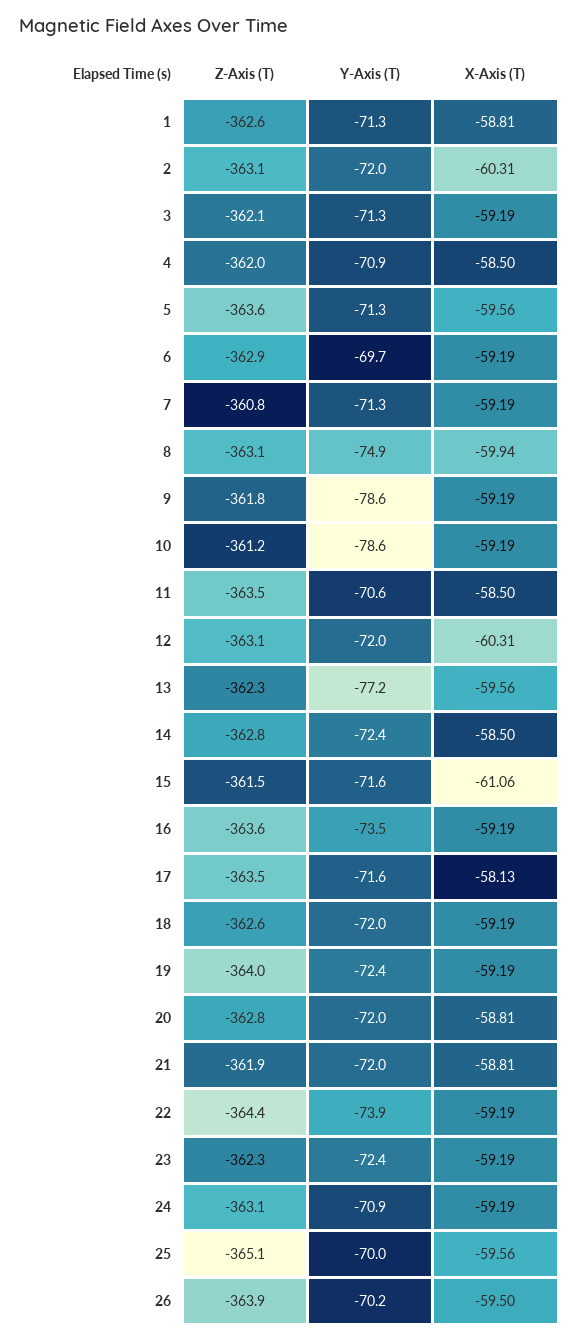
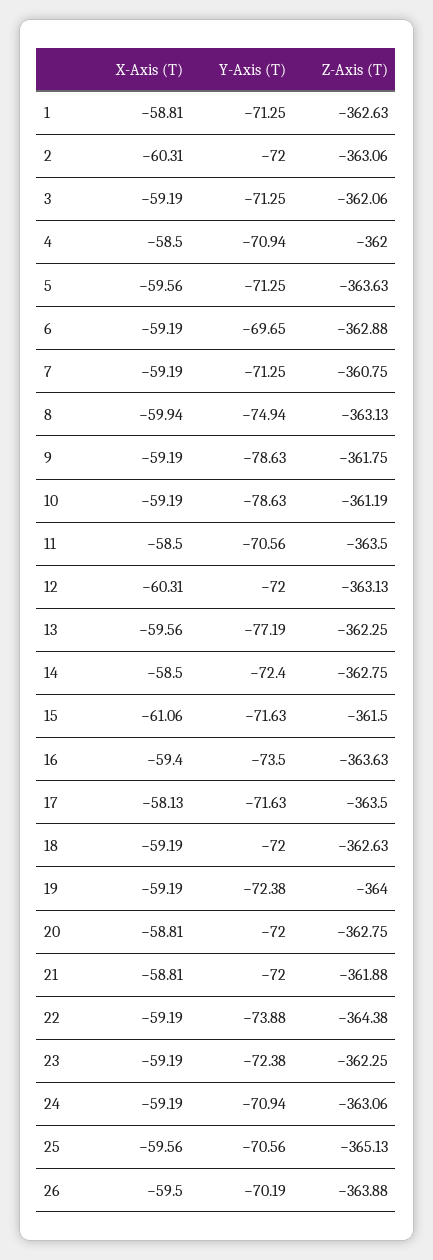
X-Axis (T), 16: -59.19 -> -59.4
Y-Axis (T), 25: -70 -> -70.56

